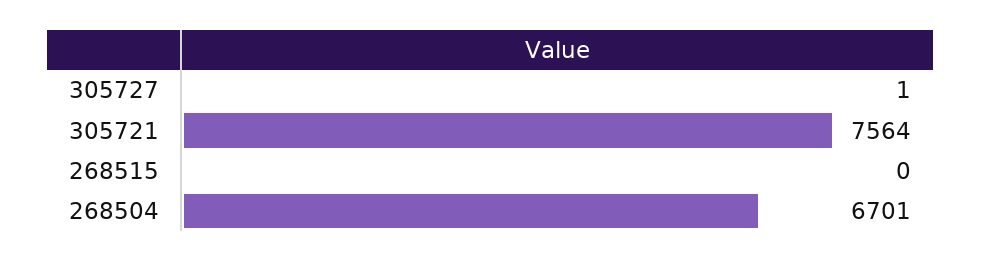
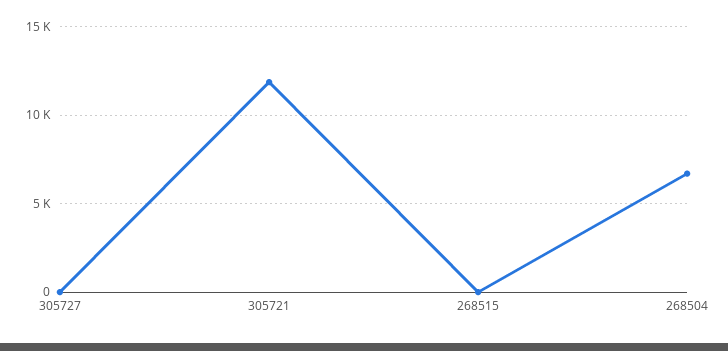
305721: 7564 -> 12000

